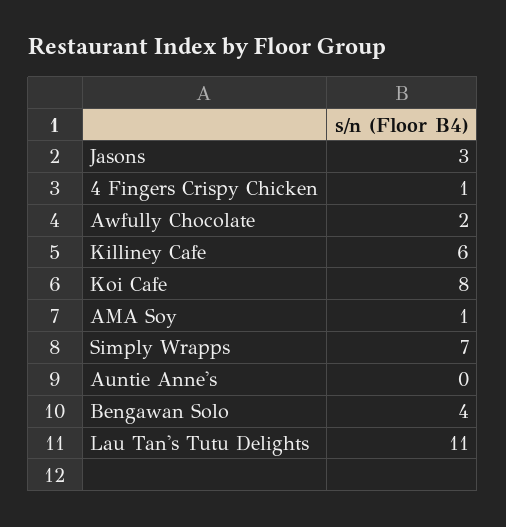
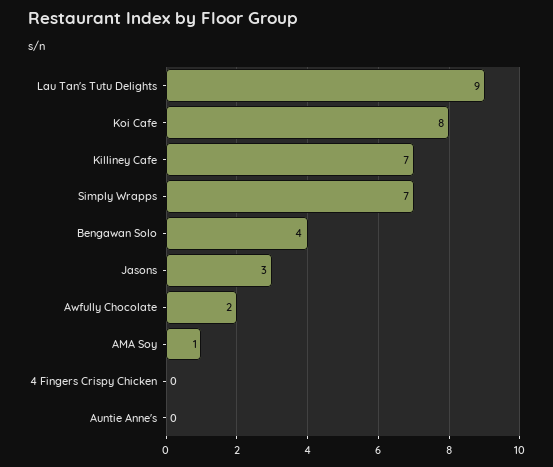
4 Fingers Crispy Chicken: 1 -> 0
Killiney Cafe: 6 -> 7
Lau Tan's Tutu Delights: 11 -> 9

